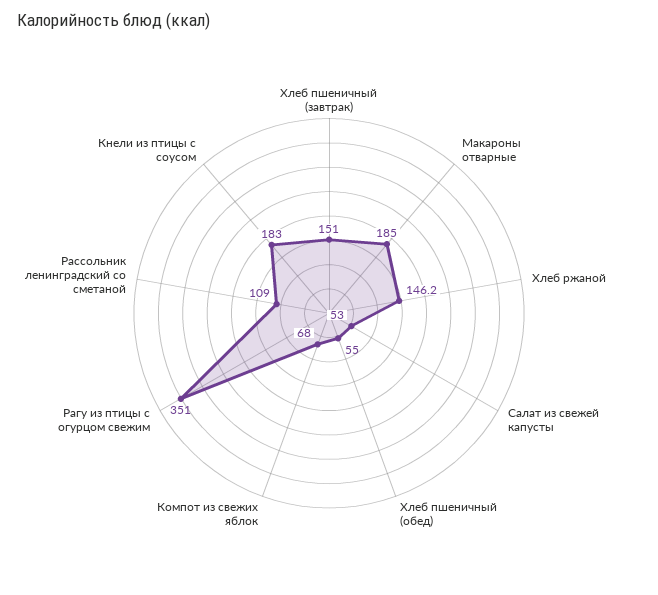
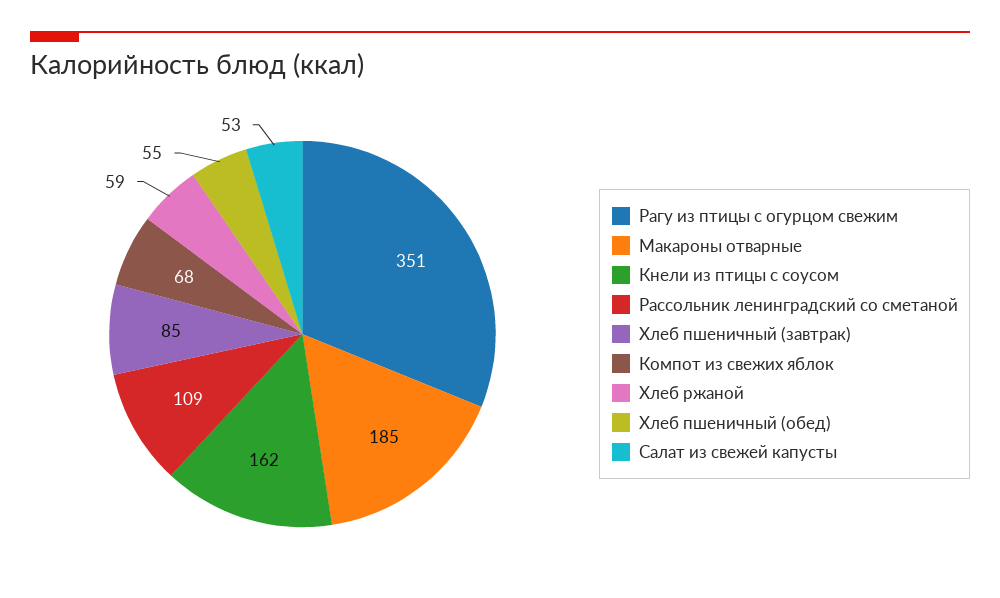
Хлеб пшеничный (завтрак): 151 -> 85
Хлеб ржаной: 146.2 -> 59
Кнели из птицы с соусом: 183 -> 162

